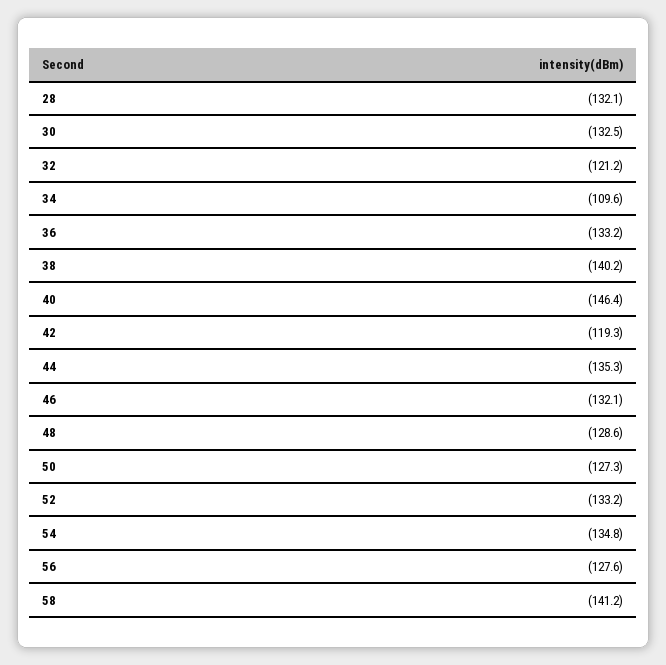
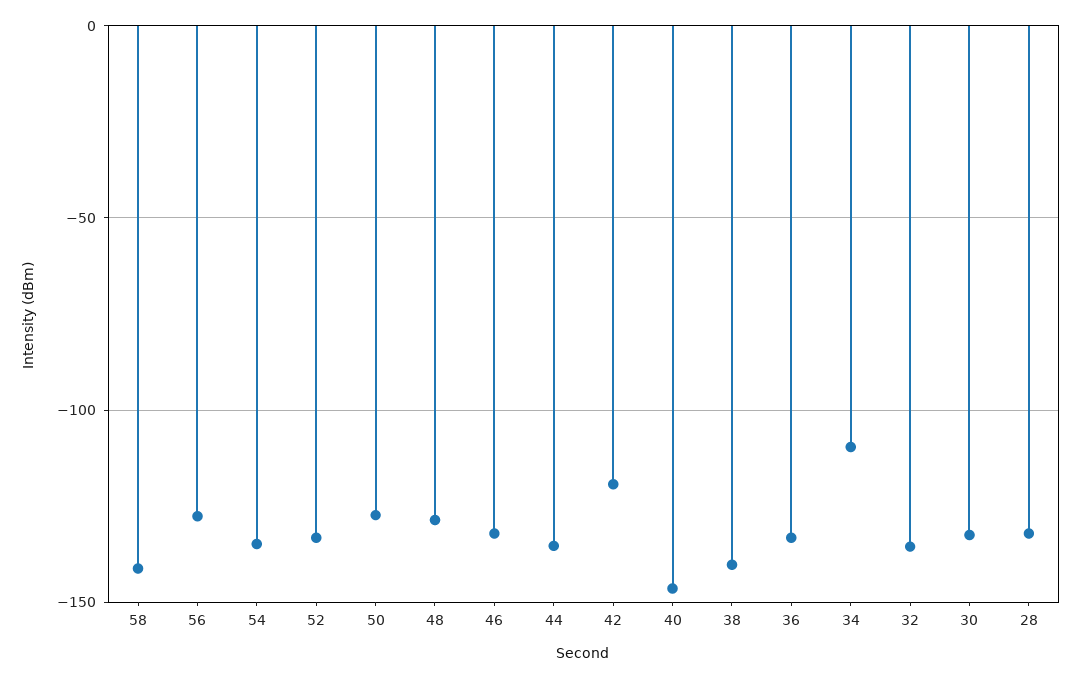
32: -121.2 -> -135

